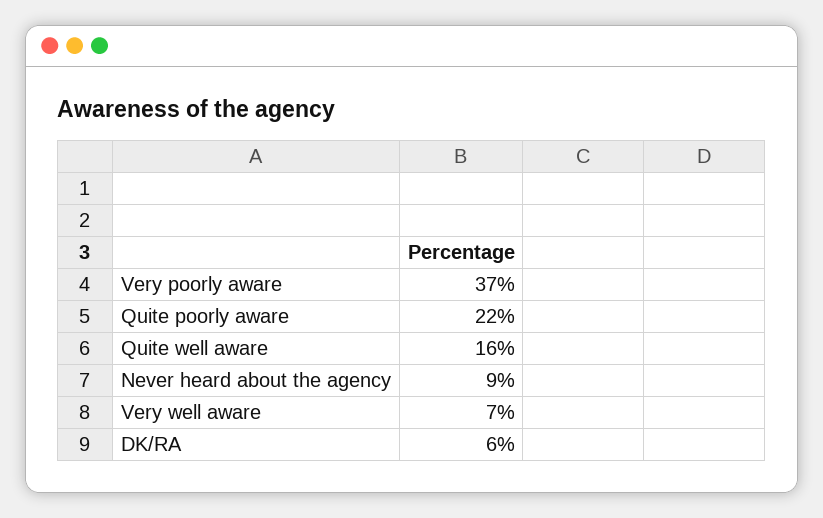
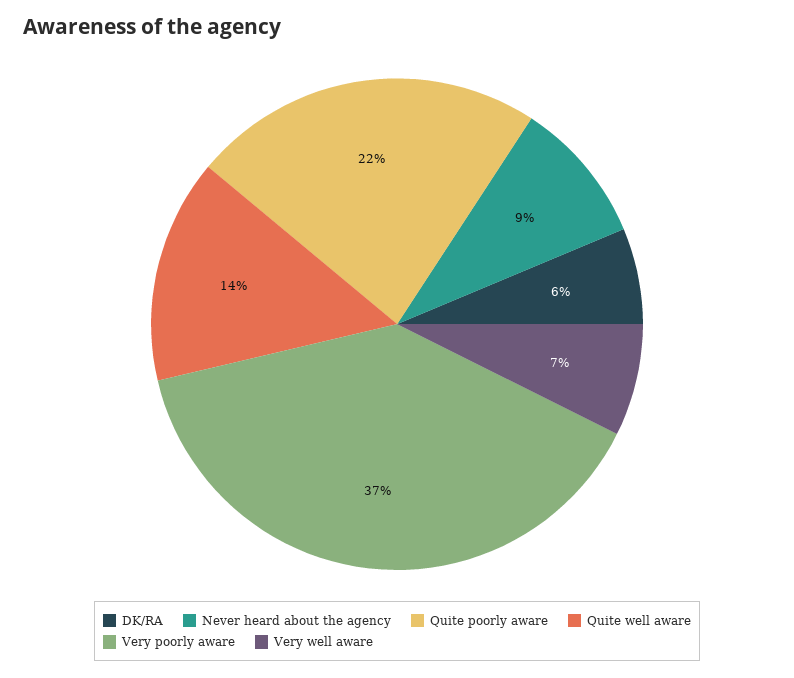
Quite well aware: 16 -> 14

